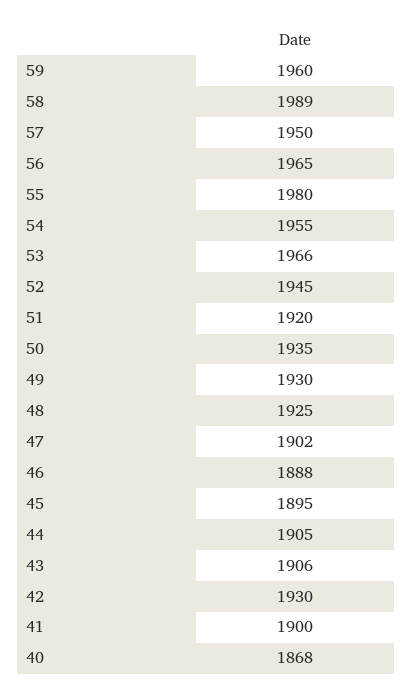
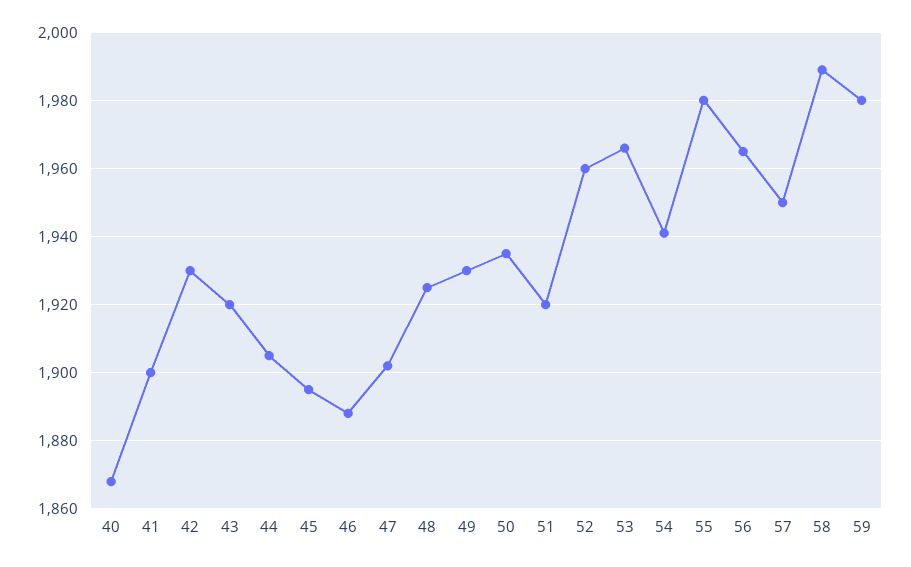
59: 1960 -> 1980
54: 1955 -> 1940
52: 1945 -> 1960
43: 1906 -> 1920

